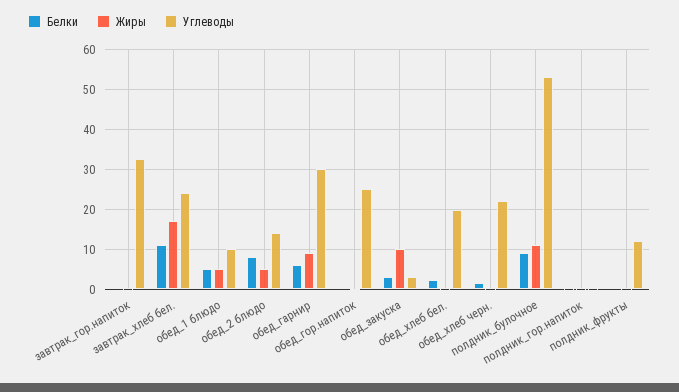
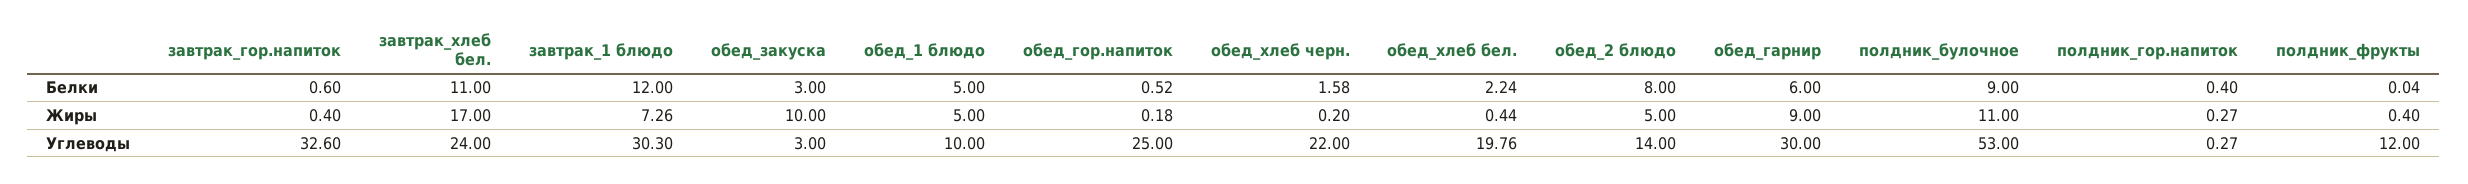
Белки, завтрак_1 блюдо: none -> 12
Жиры, завтрак_1 блюдо: none -> 7.26
Углеводы, завтрак_1 блюдо: none -> 30.3

